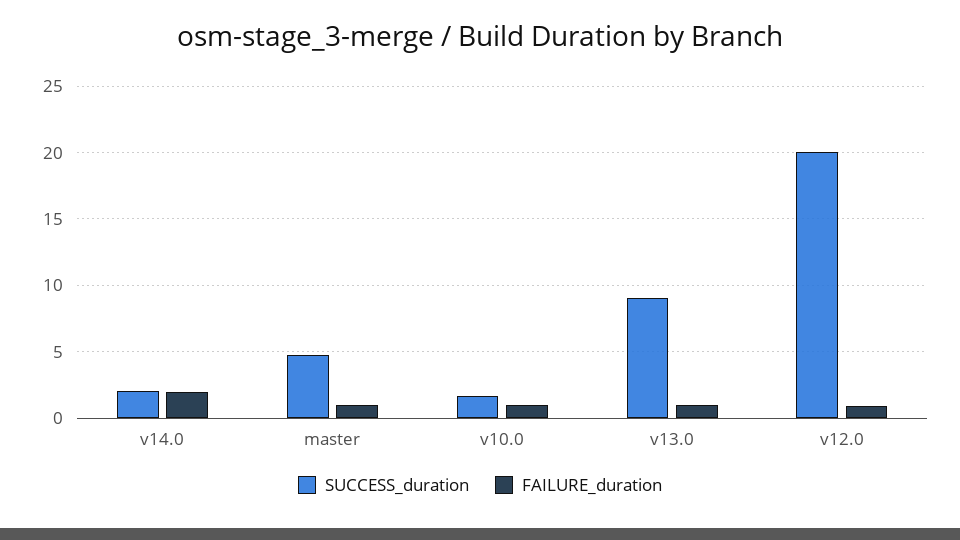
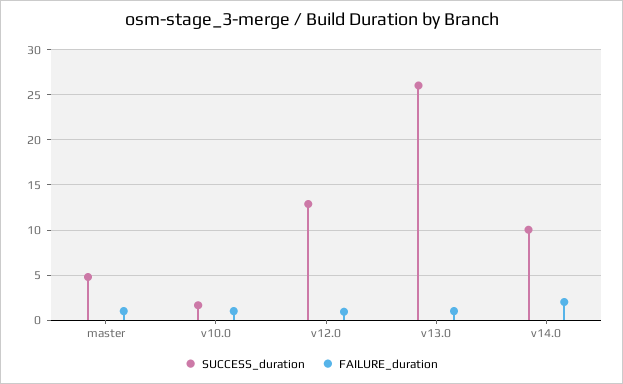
SUCCESS_duration, v14.0: 2 -> 10
SUCCESS_duration, v13.0: 9 -> 26
SUCCESS_duration, v12.0: 20 -> 13

